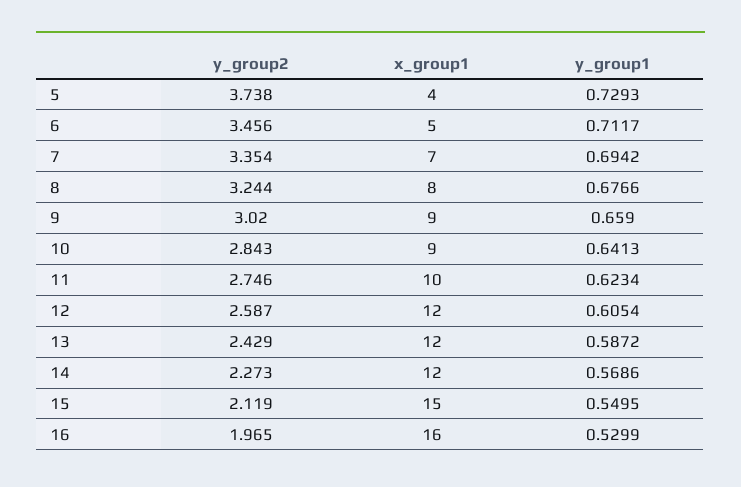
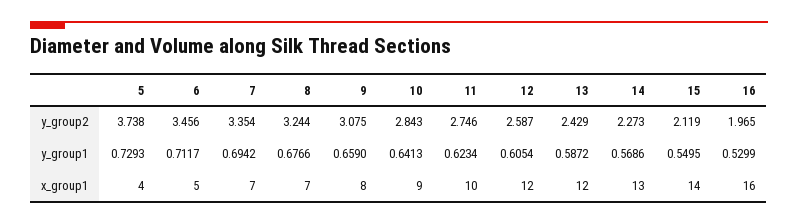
x_group1, 8: 8 -> 7
y_group2, 9: 3.02 -> 3.075
x_group1, 9: 9 -> 8
x_group1, 14: 12 -> 13
x_group1, 15: 15 -> 14

